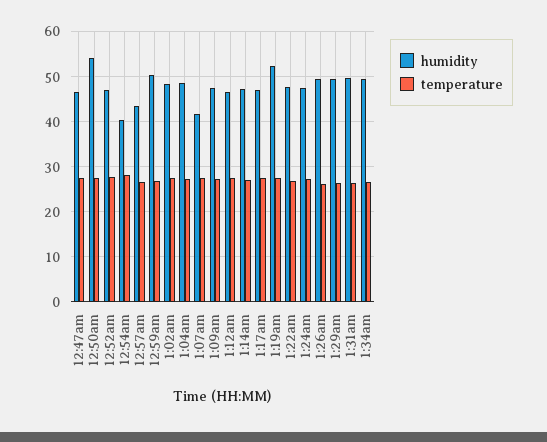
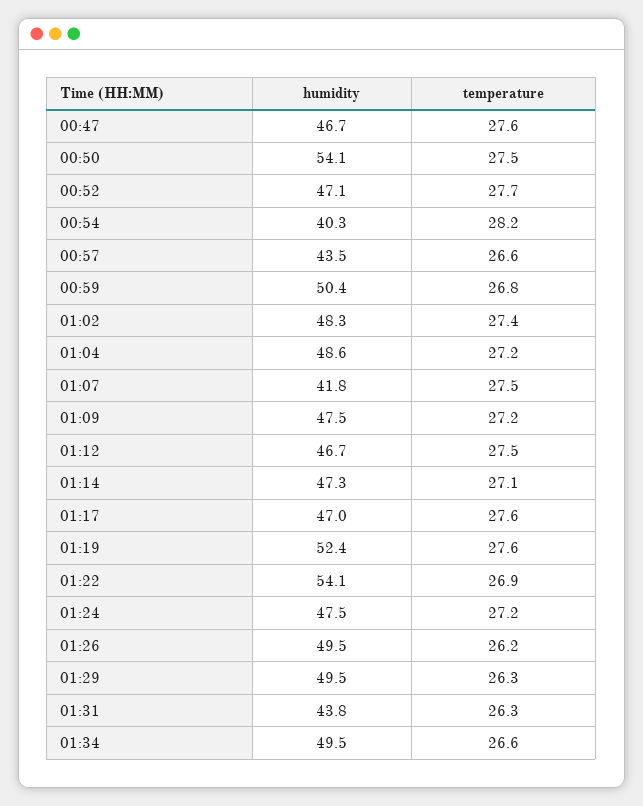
humidity, 1:22am: 48 -> 54.1
humidity, 1:31am: 50 -> 43.8

